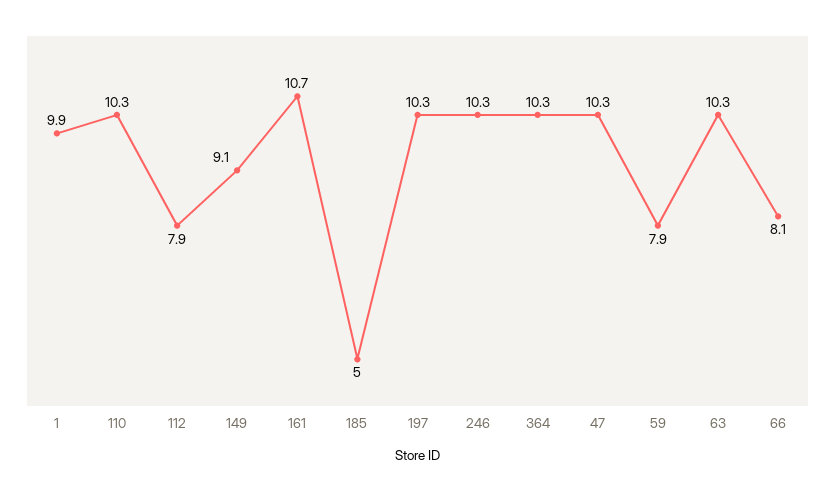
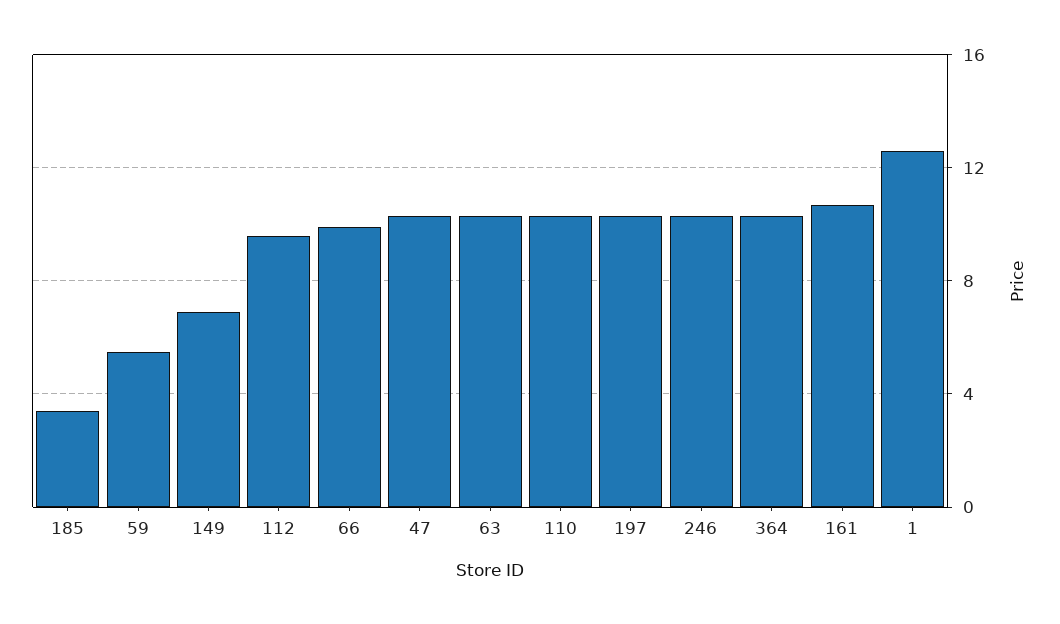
1: 9.9 -> 12.5
112: 7.9 -> 9.5
149: 9.1 -> 7
185: 5 -> 3.5
59: 7.9 -> 5.5
66: 8.1 -> 10

